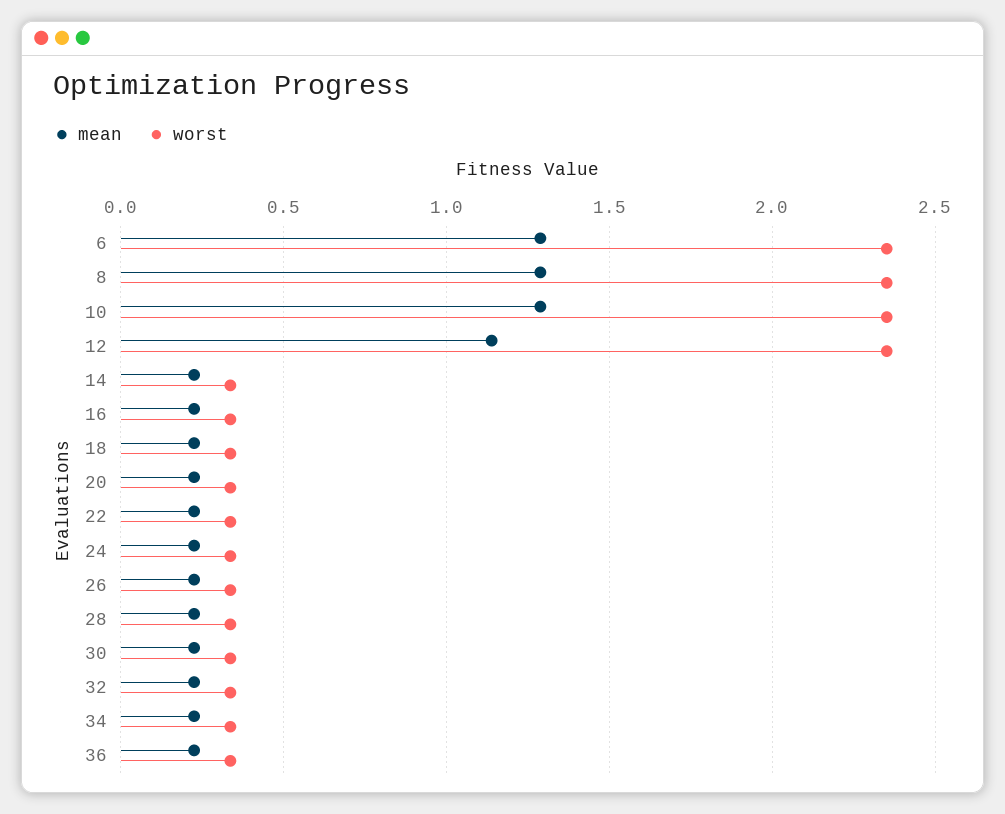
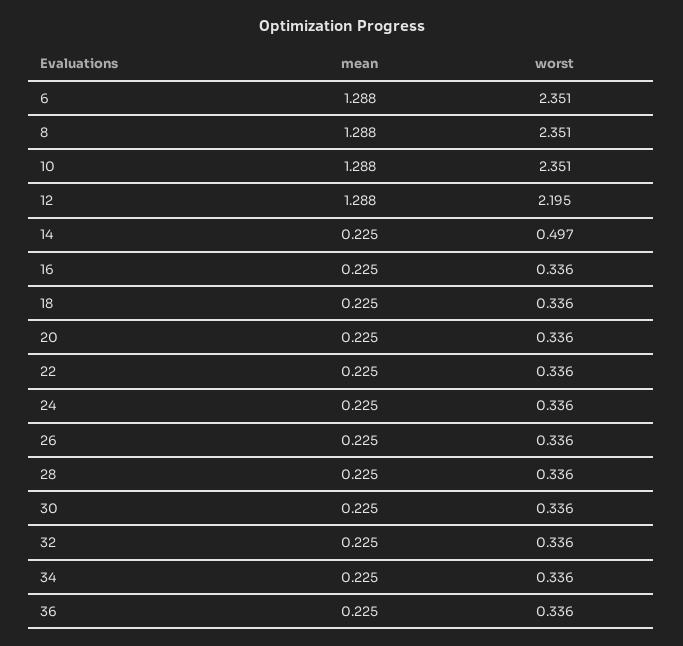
mean, 12: 1.15 -> 1.288
worst, 12: 2.35 -> 2.195
worst, 14: 0.35 -> 0.497

